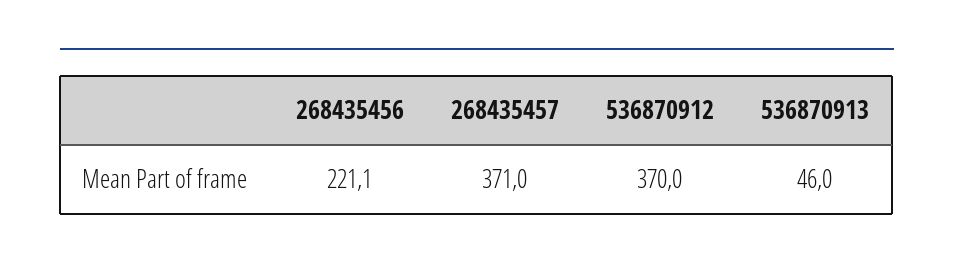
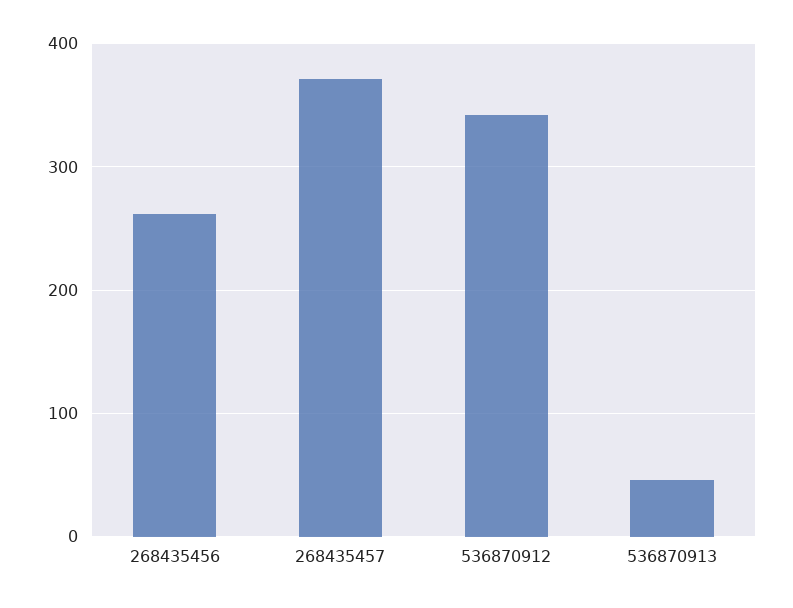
268435456: 221.1 -> 260
536870912: 370 -> 340

